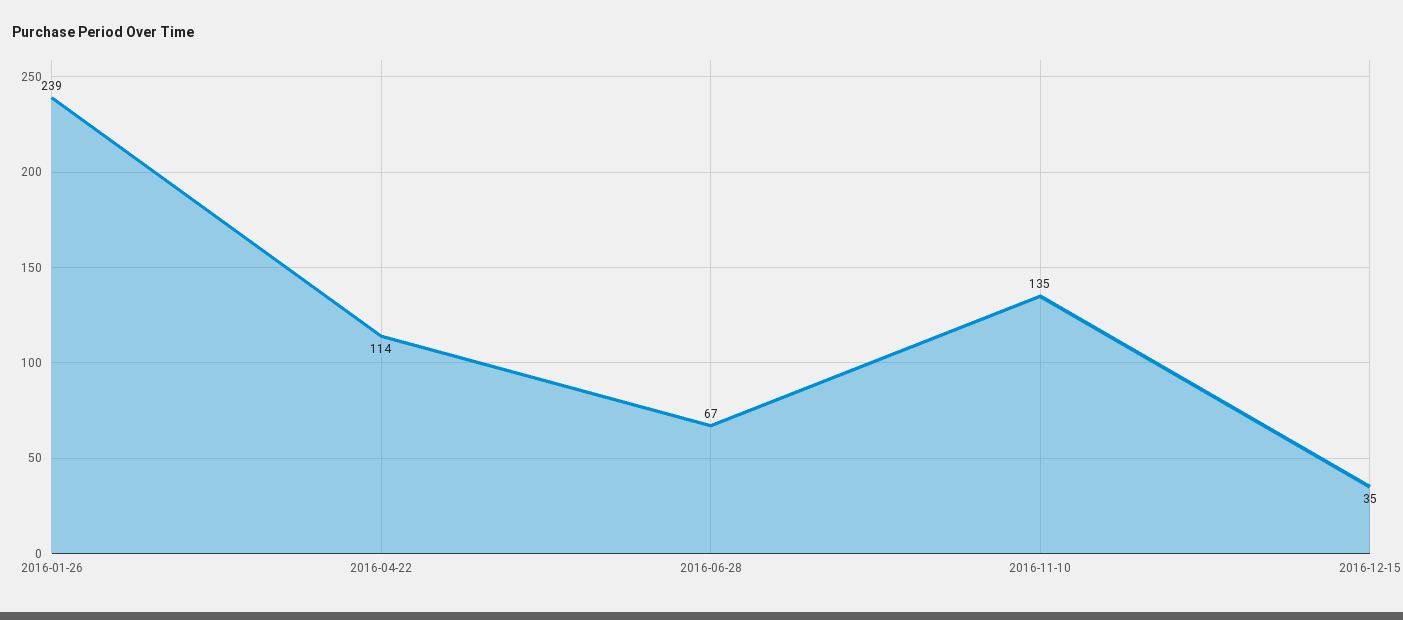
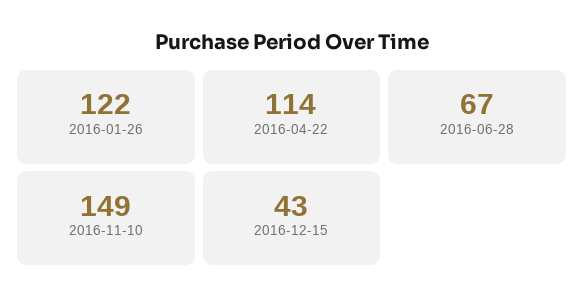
2016-01-26: 239 -> 122
2016-11-10: 135 -> 149
2016-12-15: 35 -> 43

